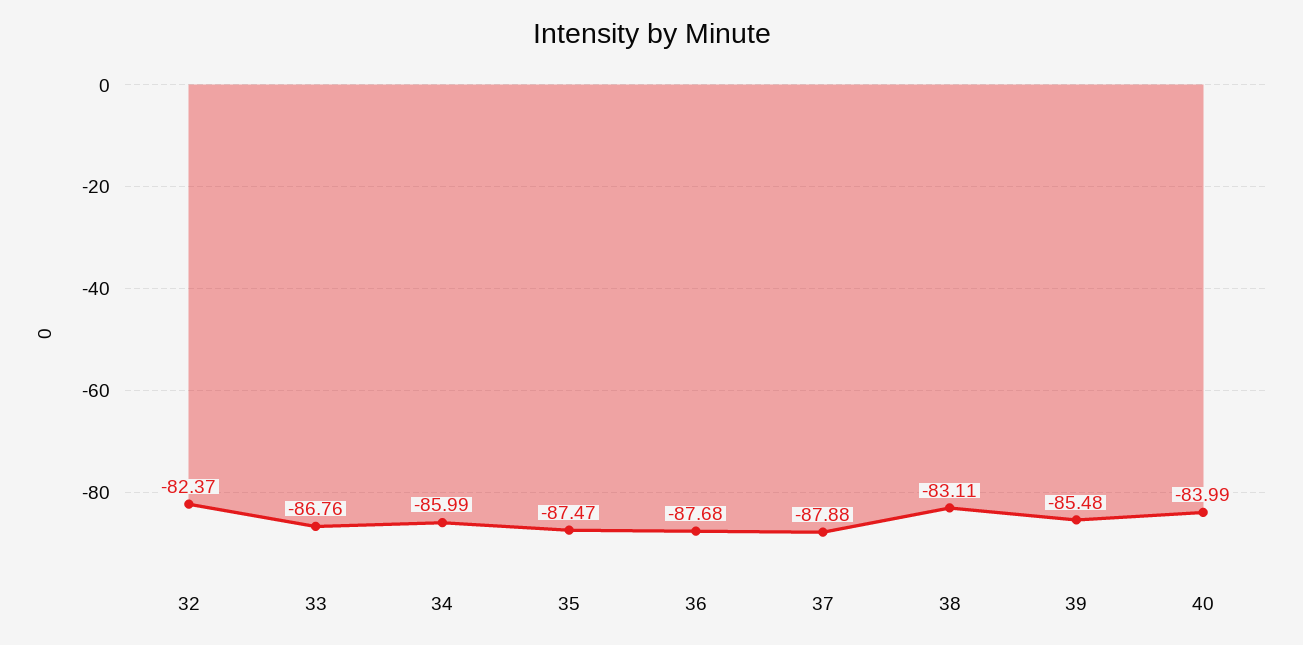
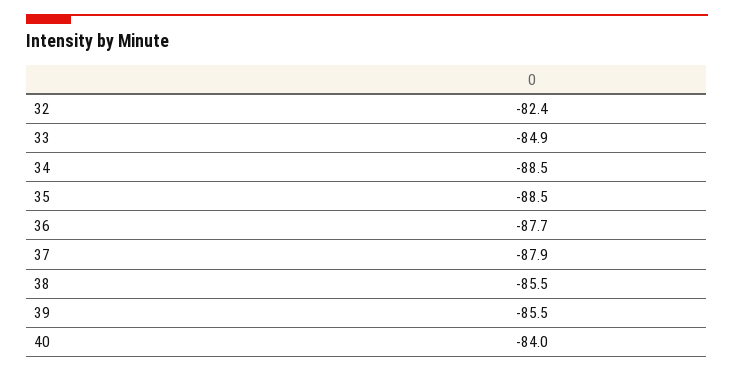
33: -86.76 -> -84.9
34: -85.99 -> -88.5
35: -87.47 -> -88.5
38: -83.11 -> -85.5

